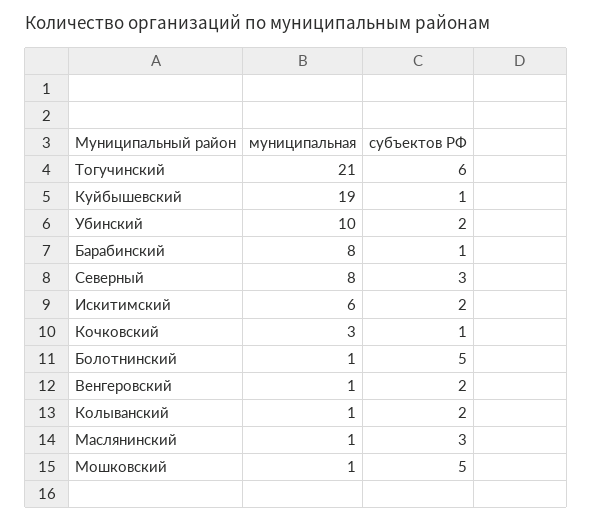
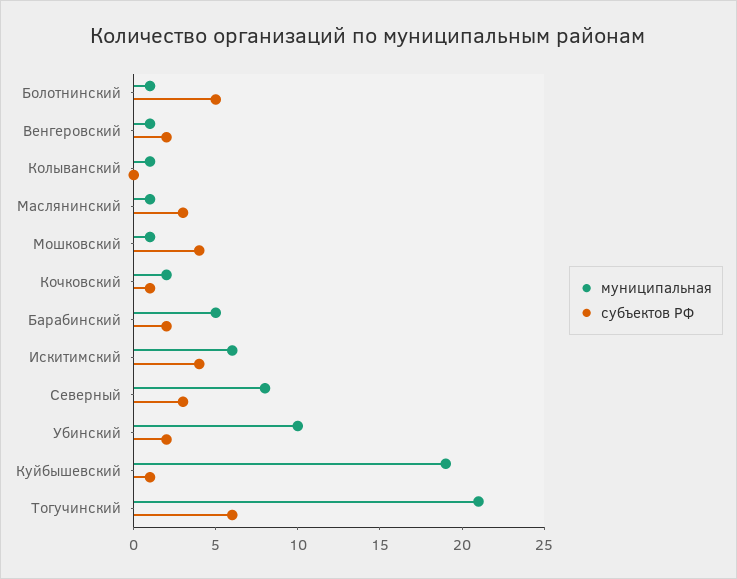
муниципальная, Барабинский: 8 -> 5
субъектов РФ, Барабинский: 1 -> 2
субъектов РФ, Искитимский: 2 -> 4
муниципальная, Кочковский: 3 -> 2
субъектов РФ, Колыванский: 2 -> 0
субъектов РФ, Мошковский: 5 -> 4

